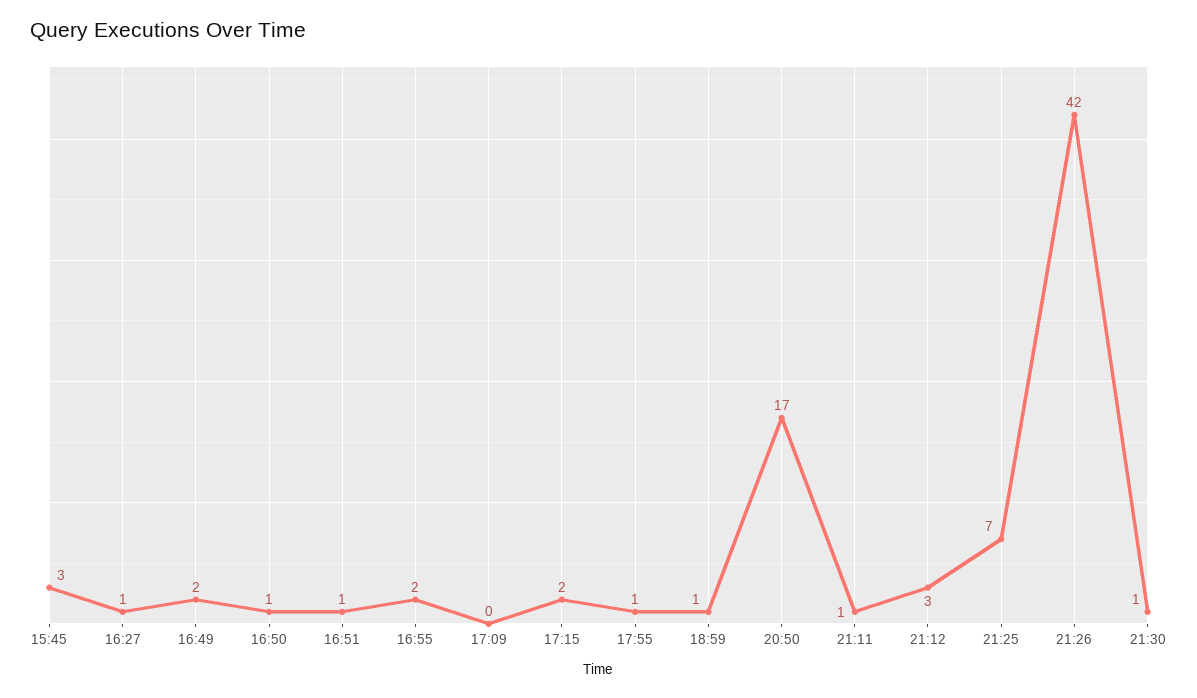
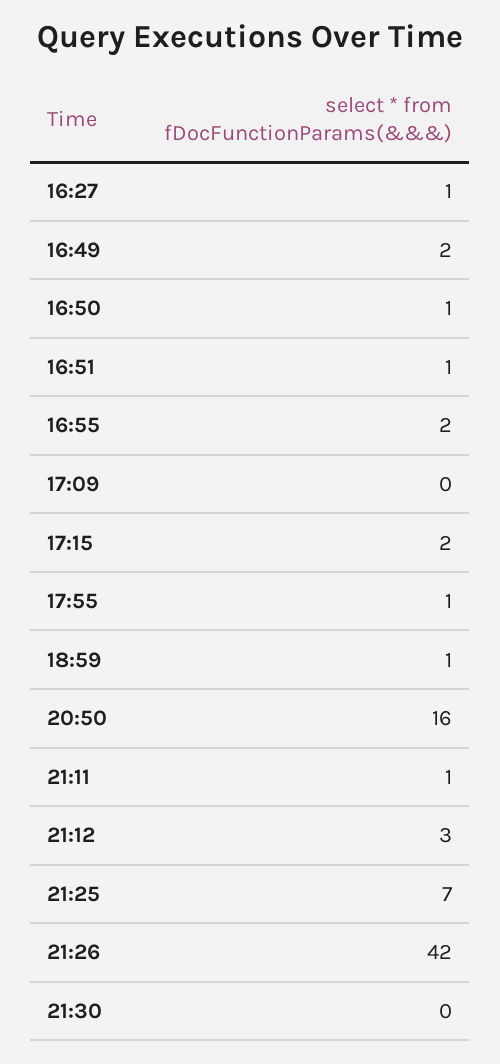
15:45: 3 -> none
20:50: 17 -> 16
21:30: 1 -> 0

